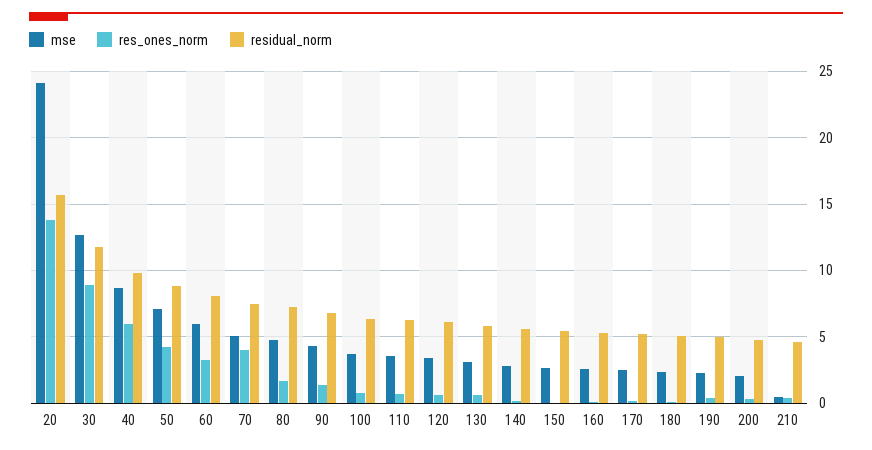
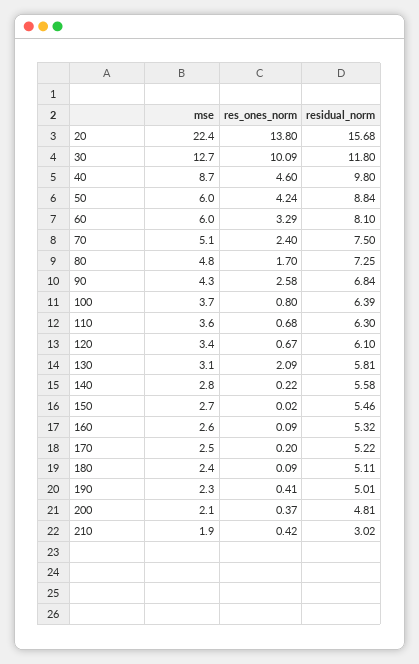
mse, 20: 24 -> 22.4
res_ones_norm, 30: 9 -> 10.09
res_ones_norm, 40: 6 -> 4.6
mse, 50: 7 -> 6
res_ones_norm, 70: 4 -> 2.4
res_ones_norm, 90: 1.5 -> 2.58
res_ones_norm, 130: 0.5 -> 2.09
mse, 210: 0.5 -> 1.9
residual_norm, 210: 4.5 -> 3.02

